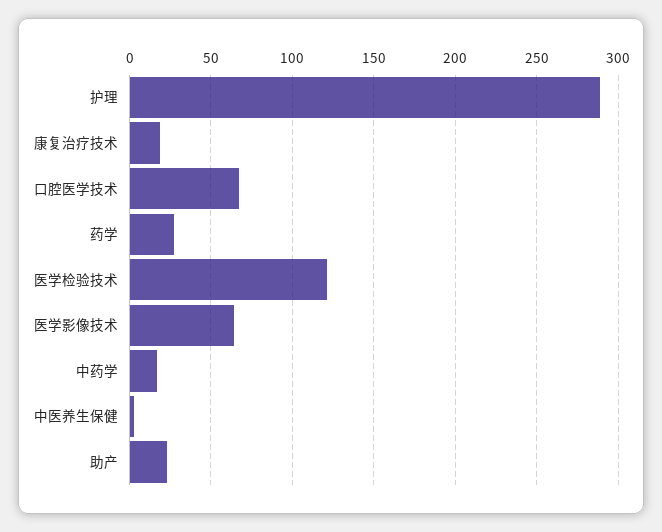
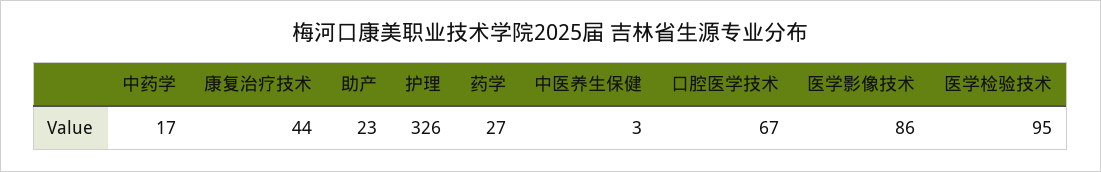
护理: 290 -> 326
康复治疗技术: 20 -> 44
医学检验技术: 120 -> 95
医学影像技术: 65 -> 86

